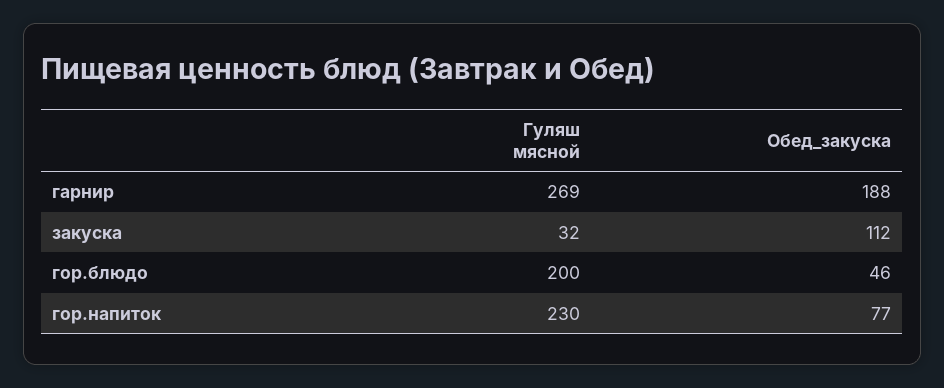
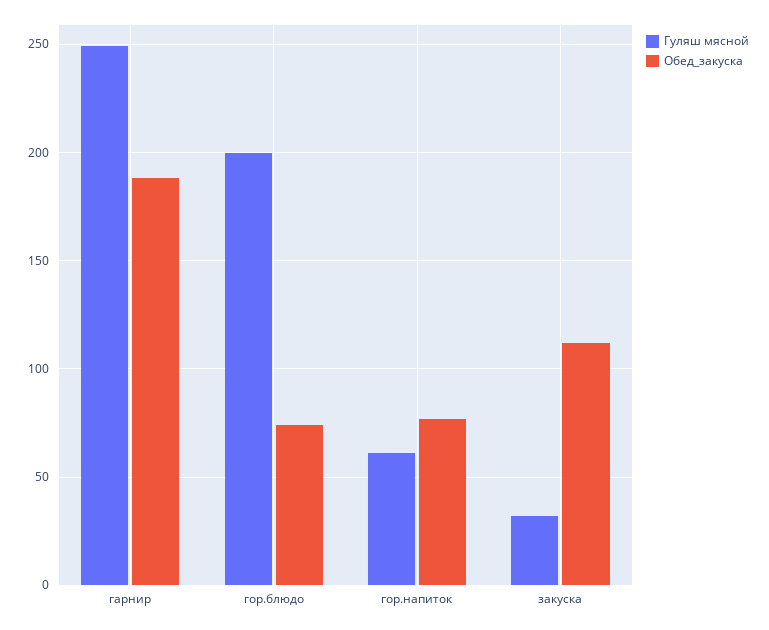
Гуляш мясной, гарнир: 269 -> 250
Обед_закуска, гор.блюдо: 46 -> 75
Гуляш мясной, гор.напиток: 230 -> 60

